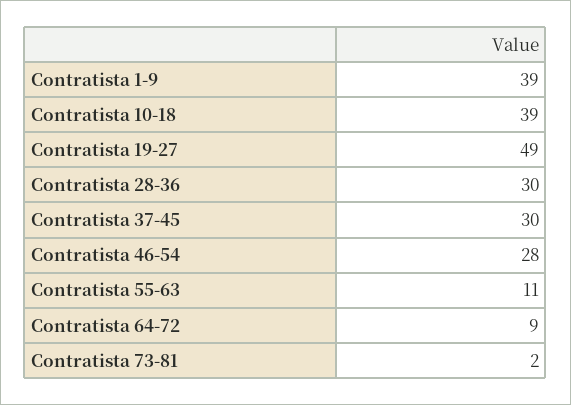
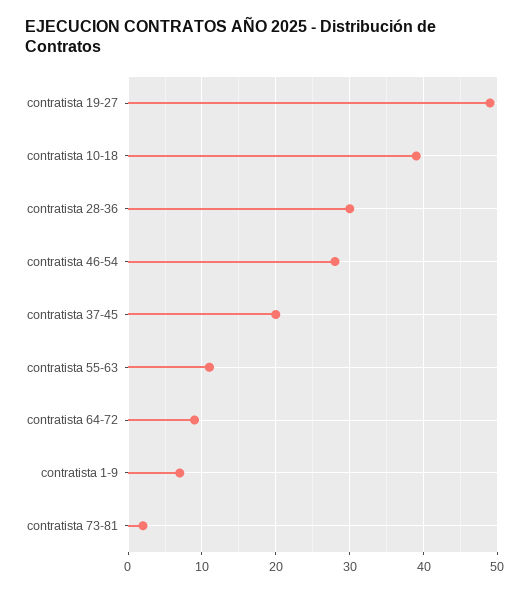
Contratista 1-9: 39 -> 7
Contratista 37-45: 30 -> 20

